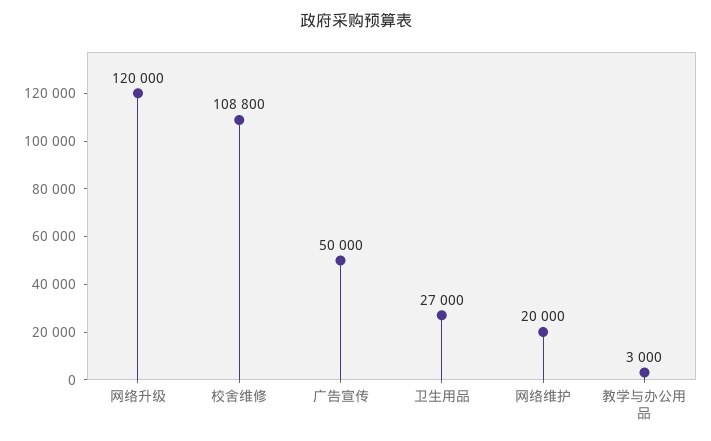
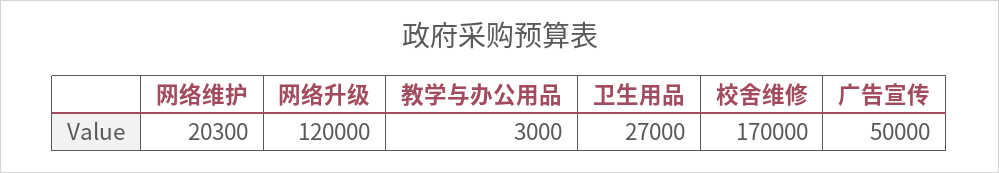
校舍维修: 108800 -> 170000
网络维护: 20000 -> 20300

